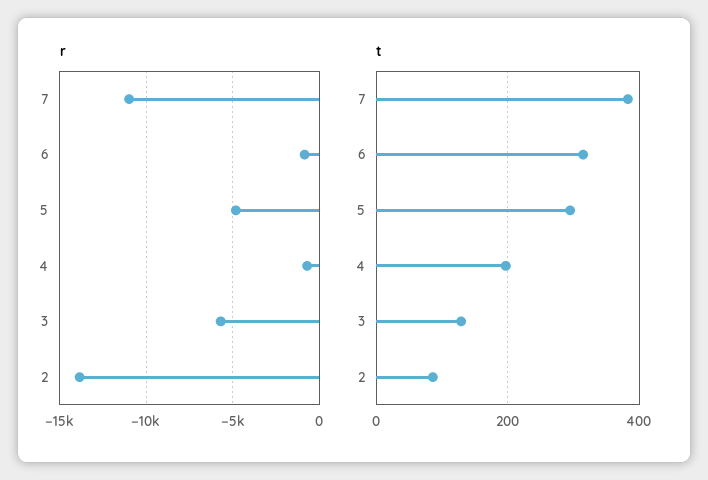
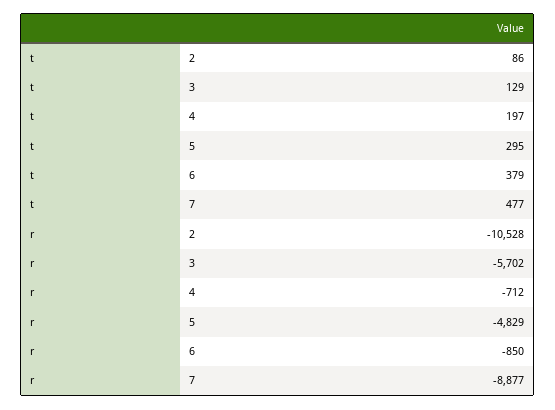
r, 7: -11000 -> -8877
r, 2: -14000 -> -10528
t, 7: 380 -> 477
t, 6: 320 -> 379

